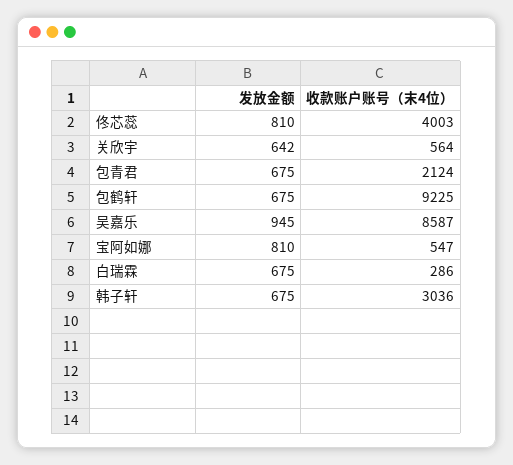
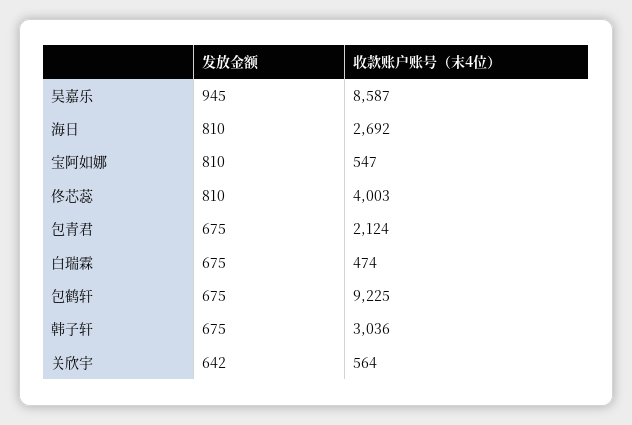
收款账户账号（末4位）, 白瑞霖: 286 -> 474
发放金额, 海日: none -> 810
收款账户账号（末4位）, 海日: none -> 2692

